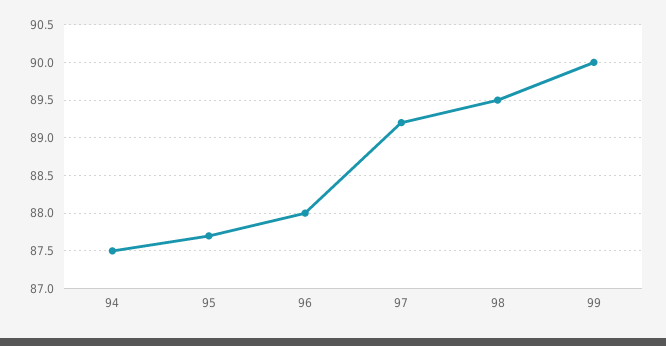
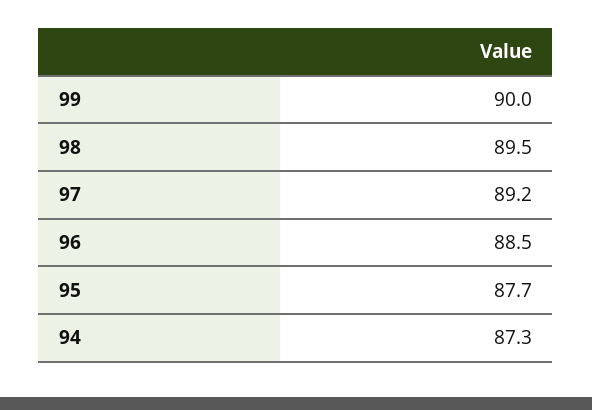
94: 87.5 -> 87.3
96: 88 -> 88.5

